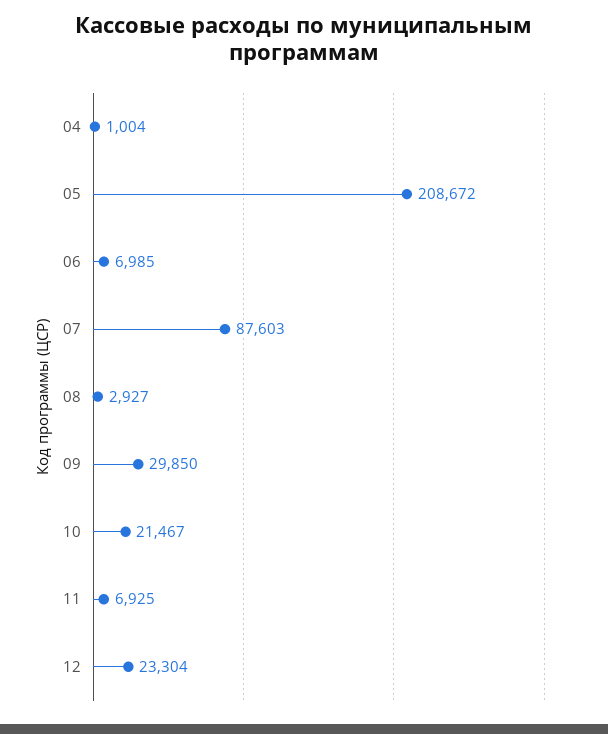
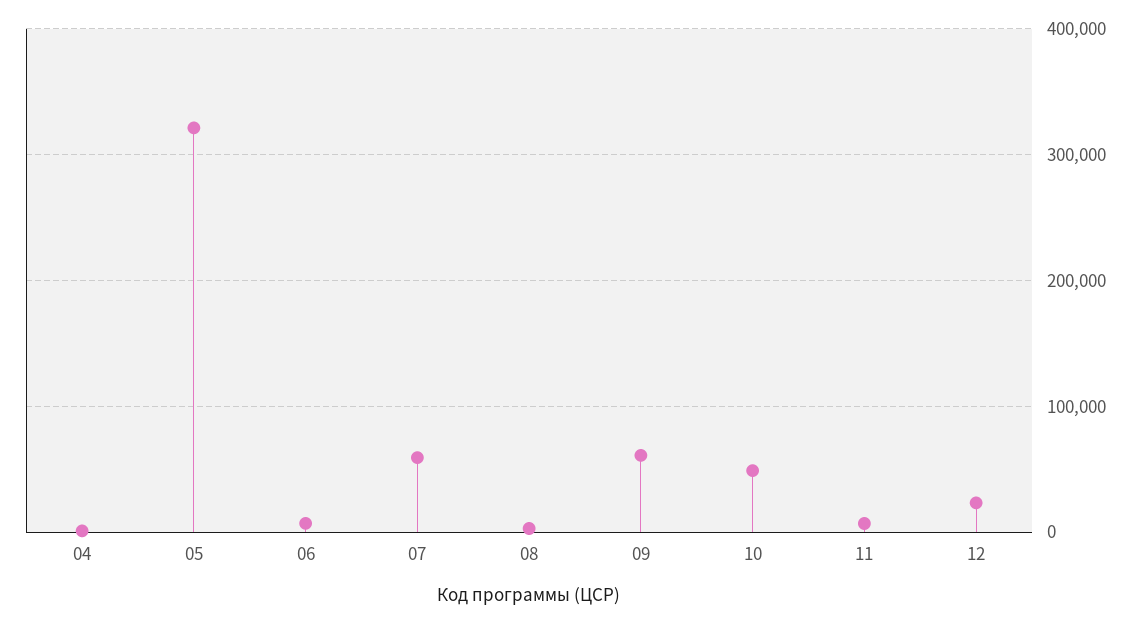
05: 208672 -> 320000
07: 87603 -> 60000
09: 29850 -> 60000
10: 21467 -> 50000

